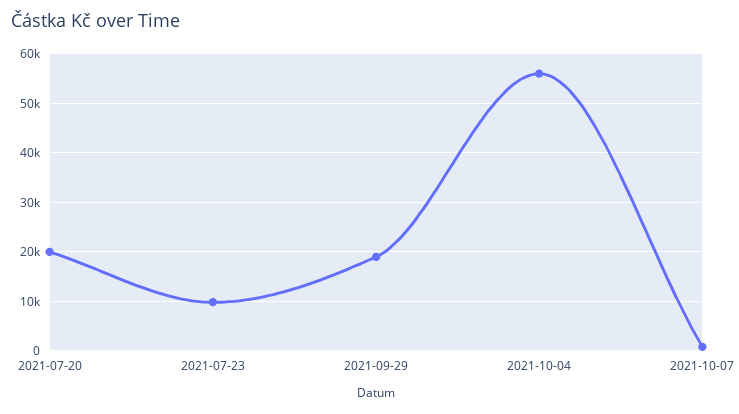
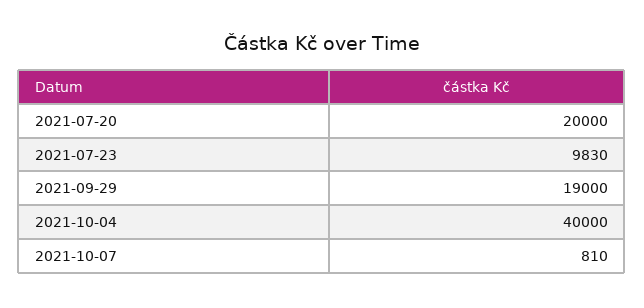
2021-10-04: 56000 -> 40000

